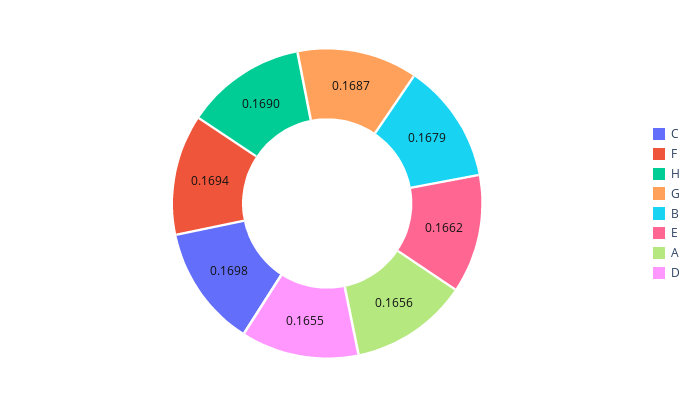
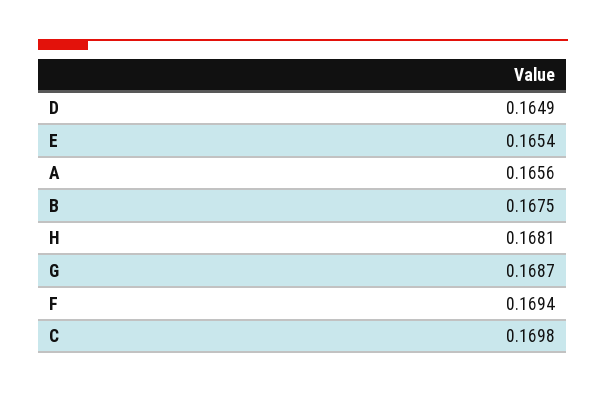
H: 0.169 -> 0.1681
B: 0.1679 -> 0.1675
E: 0.1662 -> 0.1654
D: 0.1655 -> 0.1649

